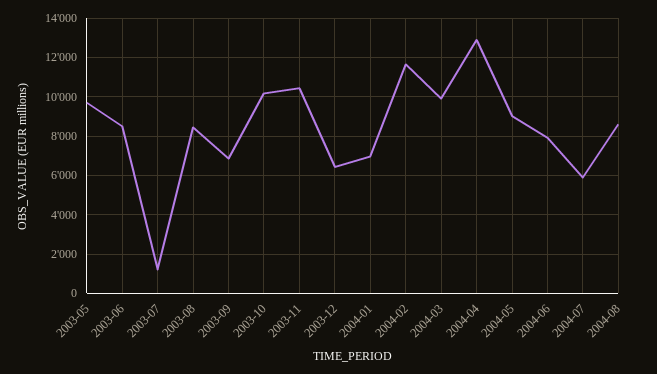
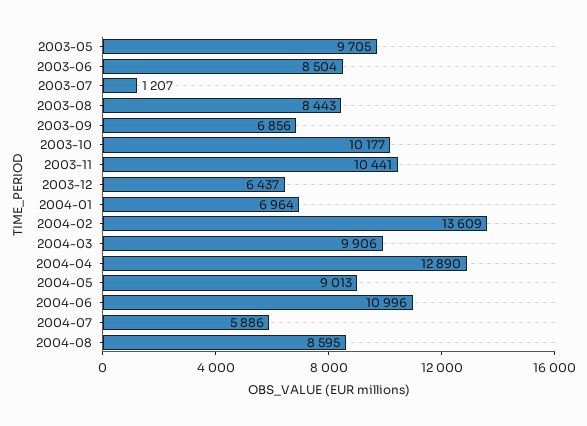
2004-02: 11500 -> 13609
2004-06: 8000 -> 10996

